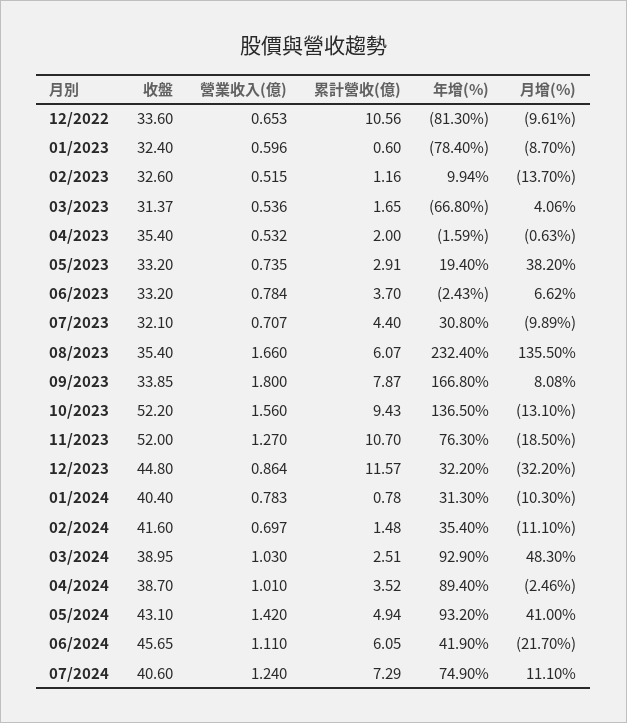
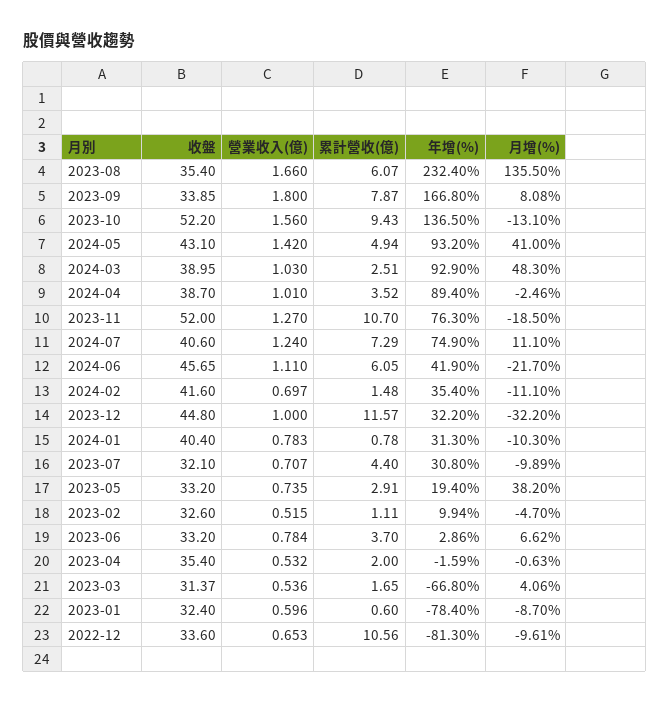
累計營收(億), 02/2023: 1.16 -> 1.11
月增(%), 02/2023: -13.7 -> -4.7
年增(%), 06/2023: -2.43 -> 2.86
營業收入(億), 12/2023: 0.864 -> 1

